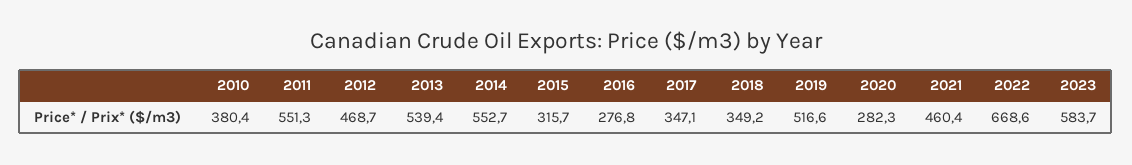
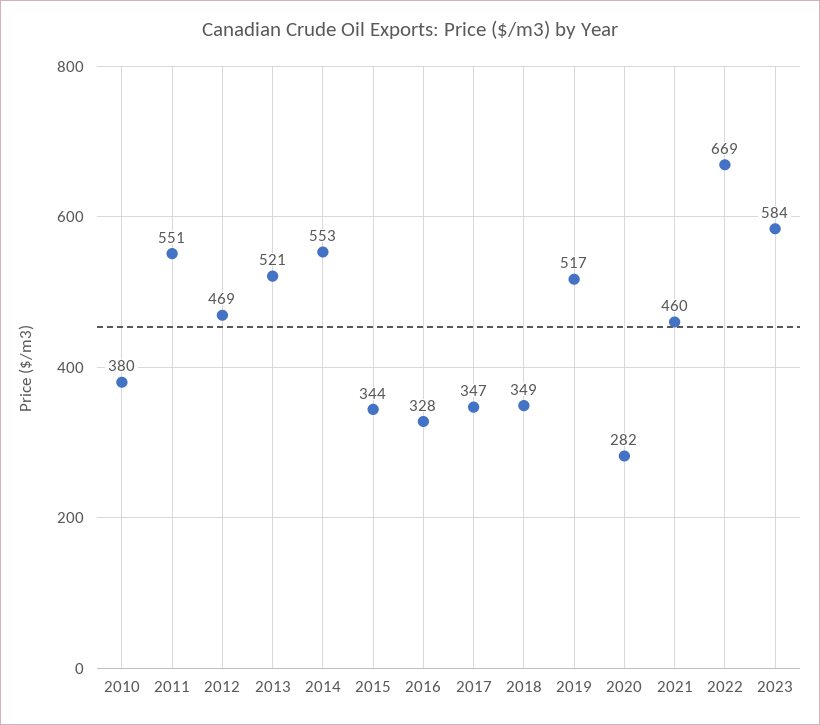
2013: 539.4 -> 521
2015: 315.7 -> 344
2016: 276.8 -> 328

